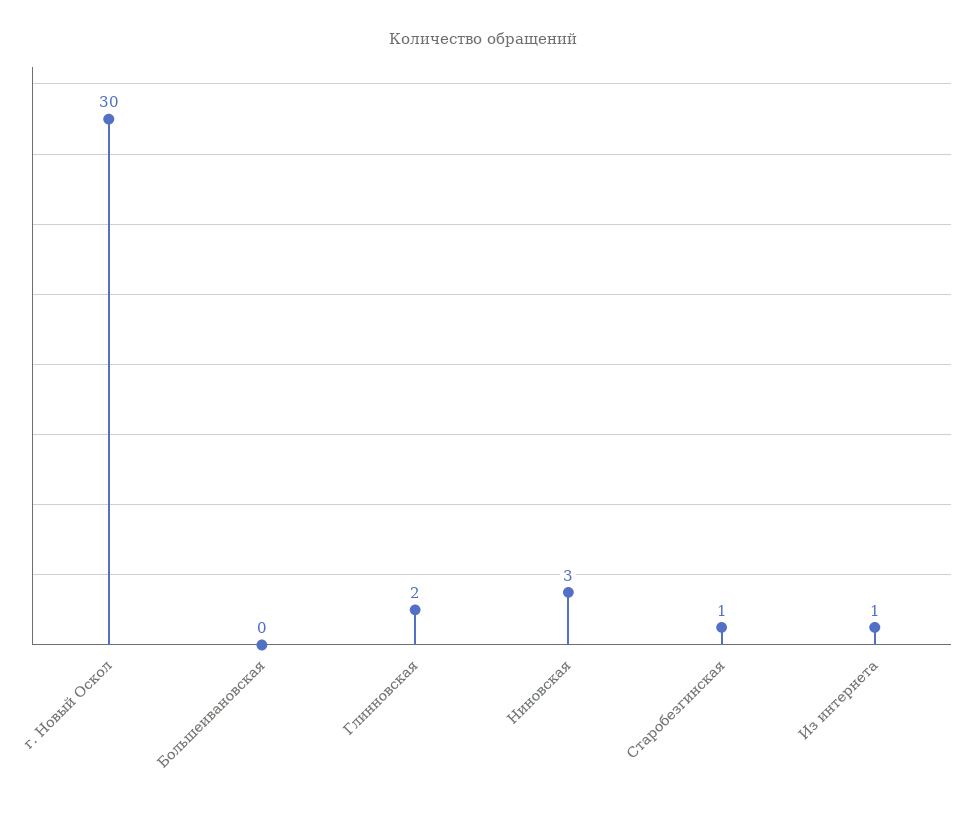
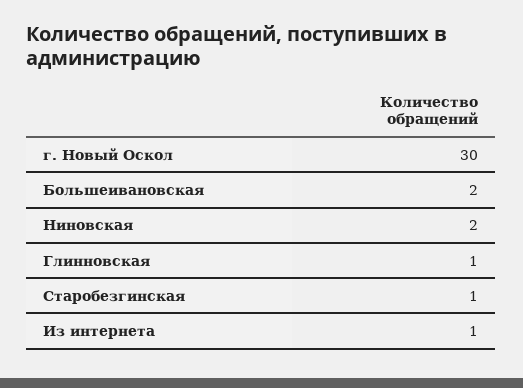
Большеивановская: 0 -> 2
Глинновская: 2 -> 1
Ниновская: 3 -> 2

